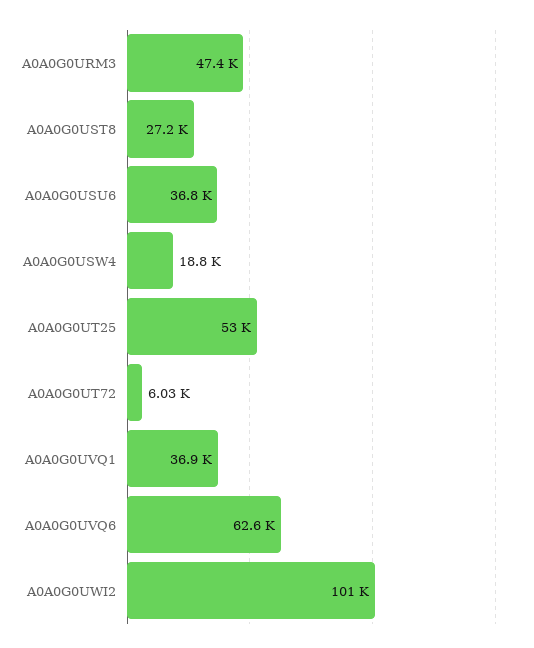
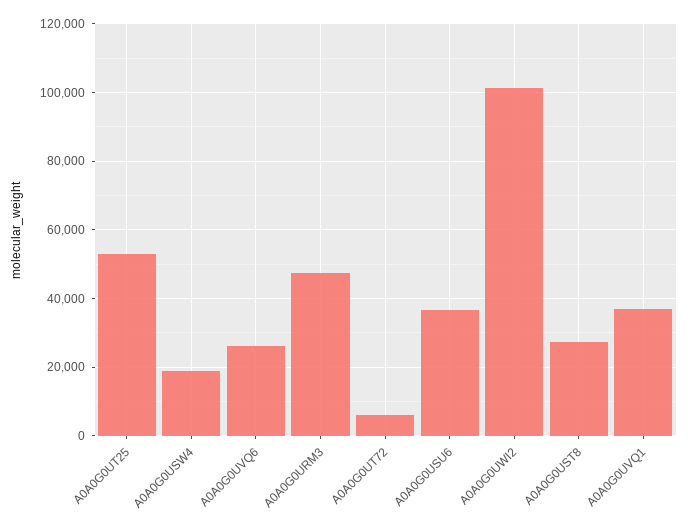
A0A0G0UVQ6: 62600 -> 26000

